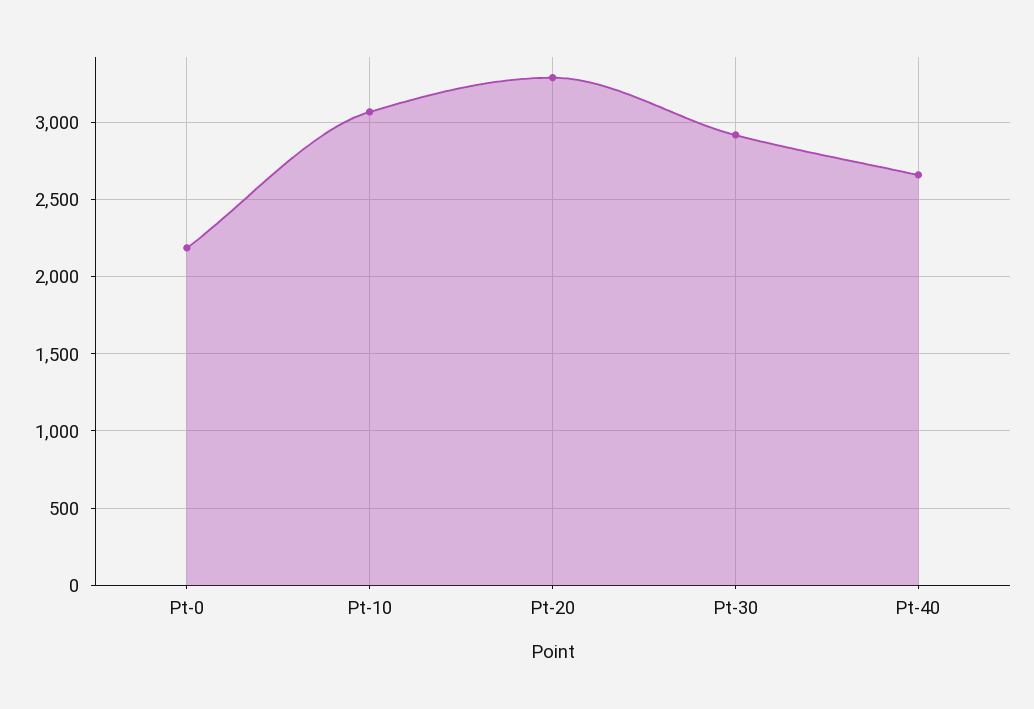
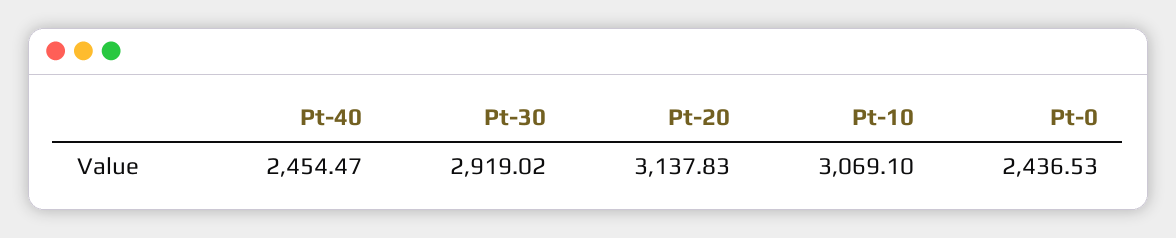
Pt-0: 2200 -> 2436.53
Pt-20: 3300 -> 3137.83
Pt-40: 2650 -> 2454.47

